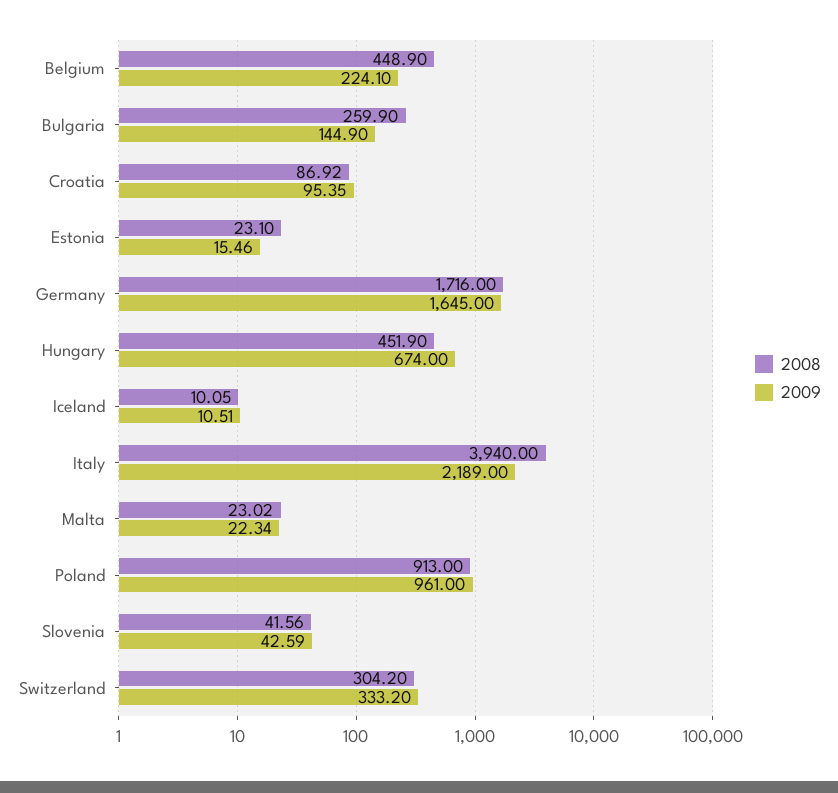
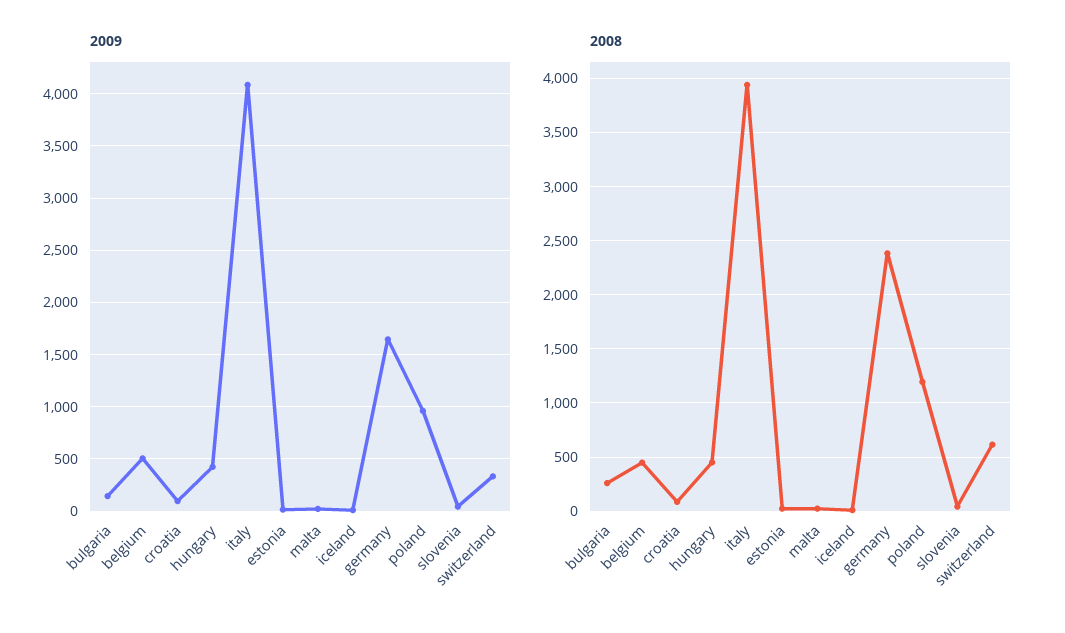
2009, Belgium: 224.1 -> 500
2008, Germany: 1716 -> 2400
2009, Hungary: 674 -> 400
2009, Italy: 2189 -> 4100
2008, Poland: 913 -> 1200
2008, Switzerland: 304.2 -> 600

